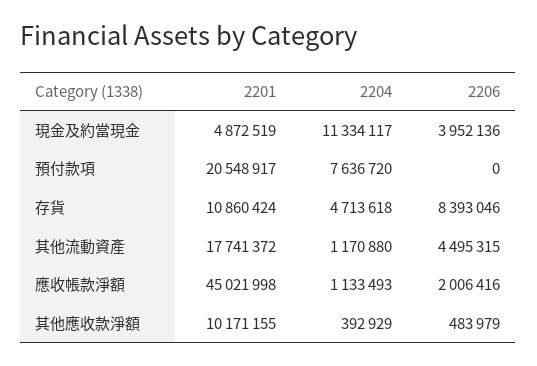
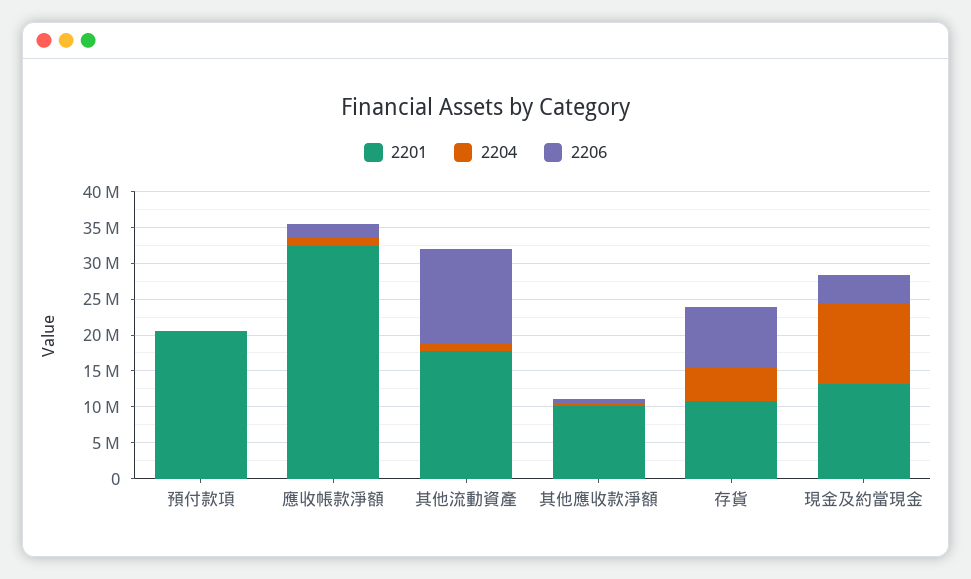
2201, 現金及約當現金: 4872519 -> 12500000
2204, 預付款項: 7636720 -> 0
2206, 其他流動資產: 4495315 -> 12500000
2201, 應收帳款淨額: 45021998 -> 32500000

